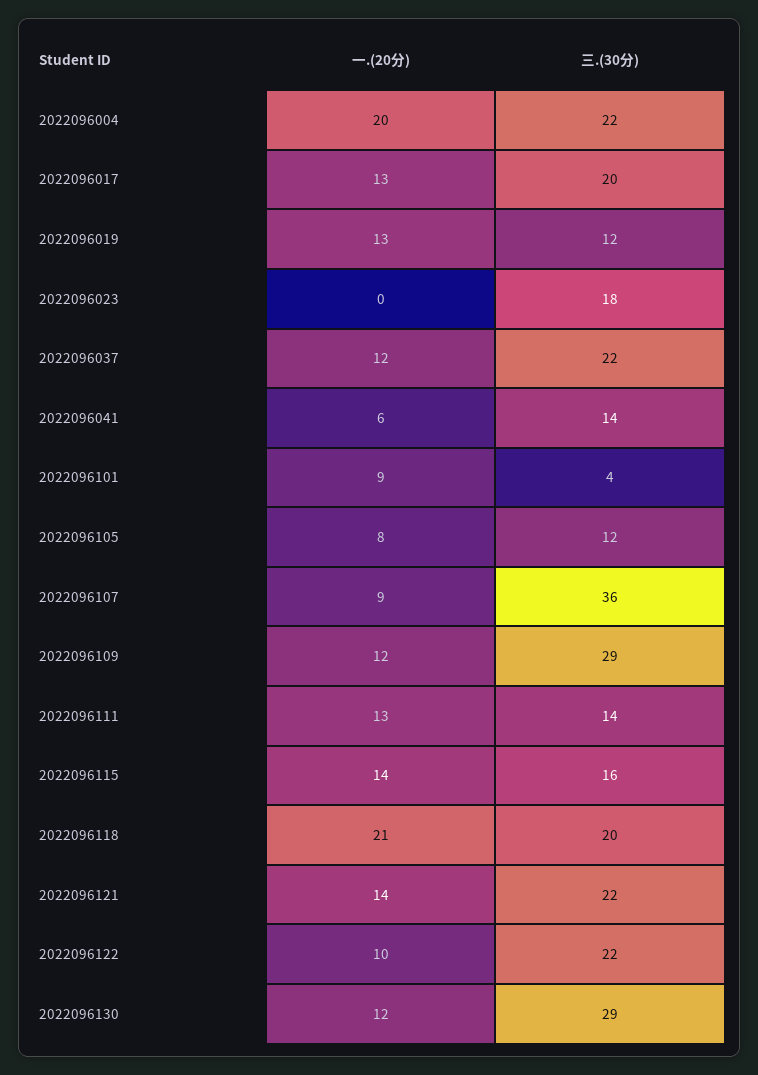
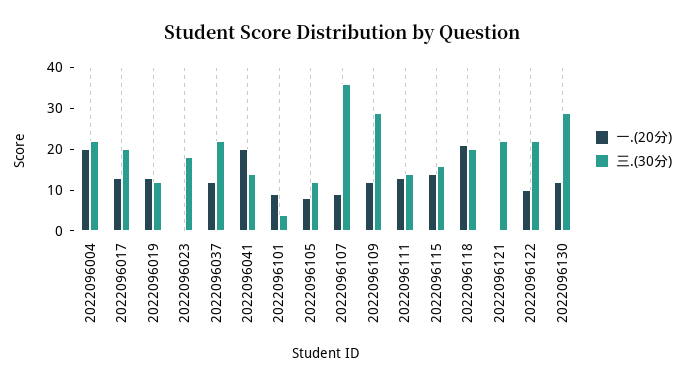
一.(20分), 2022096041: 6 -> 20
一.(20分), 2022096121: 14 -> 0

